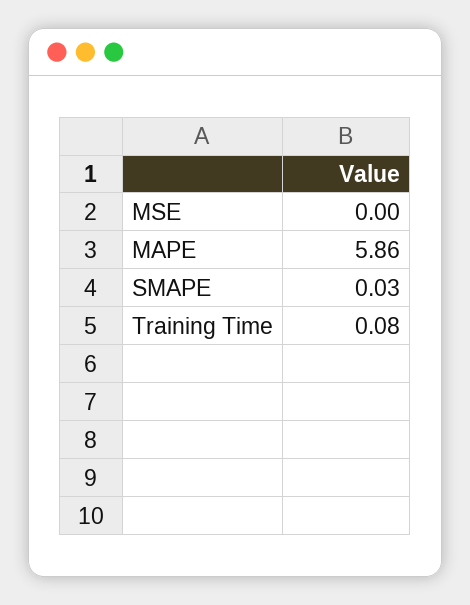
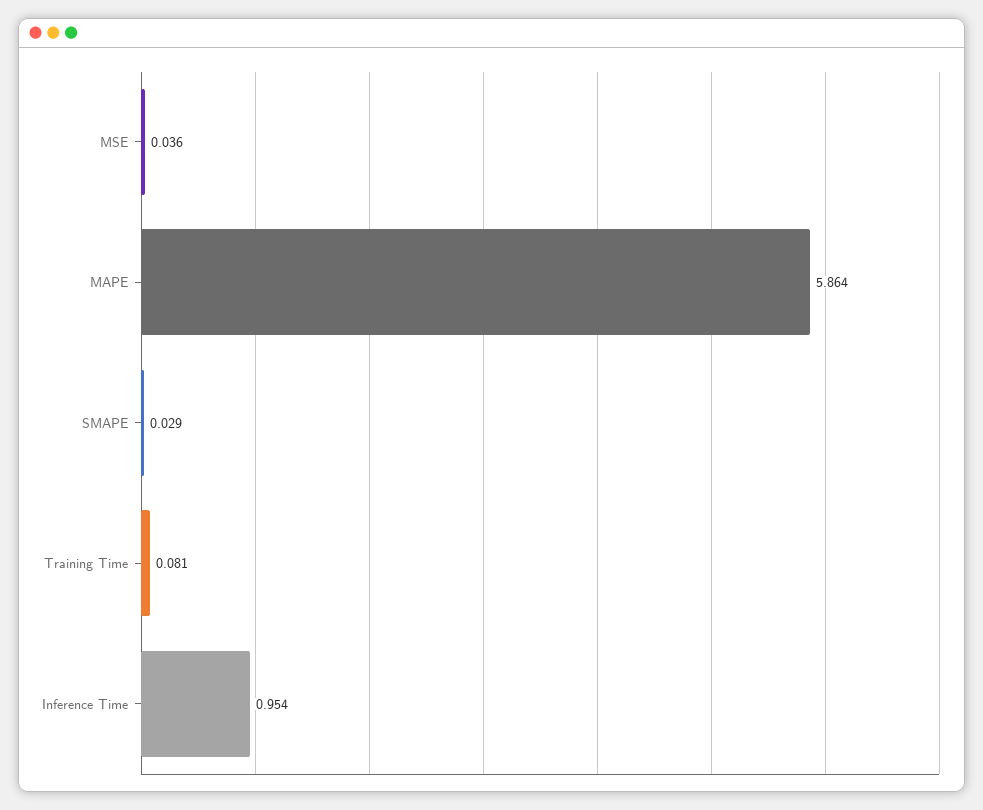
MSE: 0 -> 0.036
Inference Time: none -> 0.954

